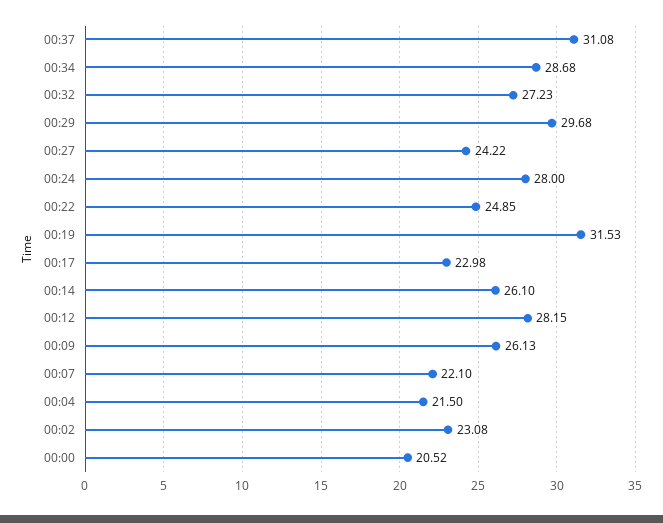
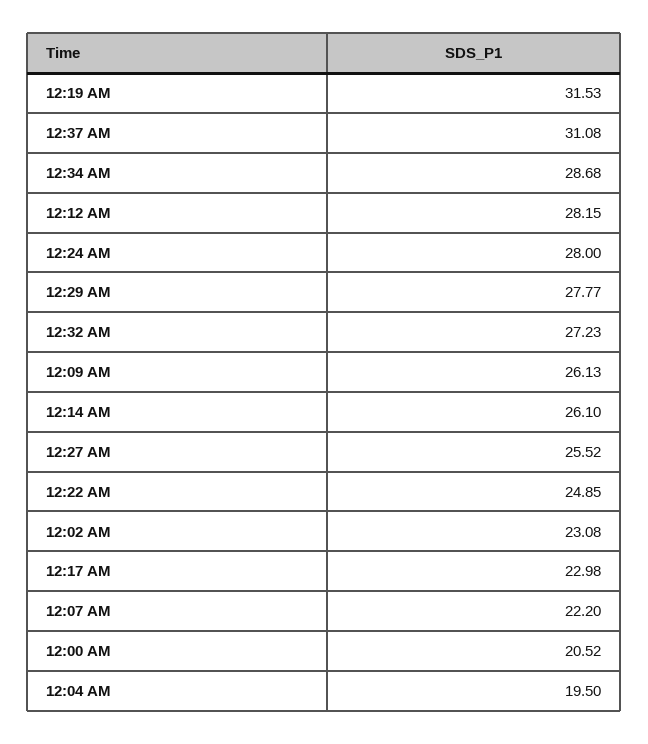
00:29: 29.68 -> 27.77
00:27: 24.22 -> 25.52
00:07: 22.1 -> 22.2
00:04: 21.5 -> 19.5

